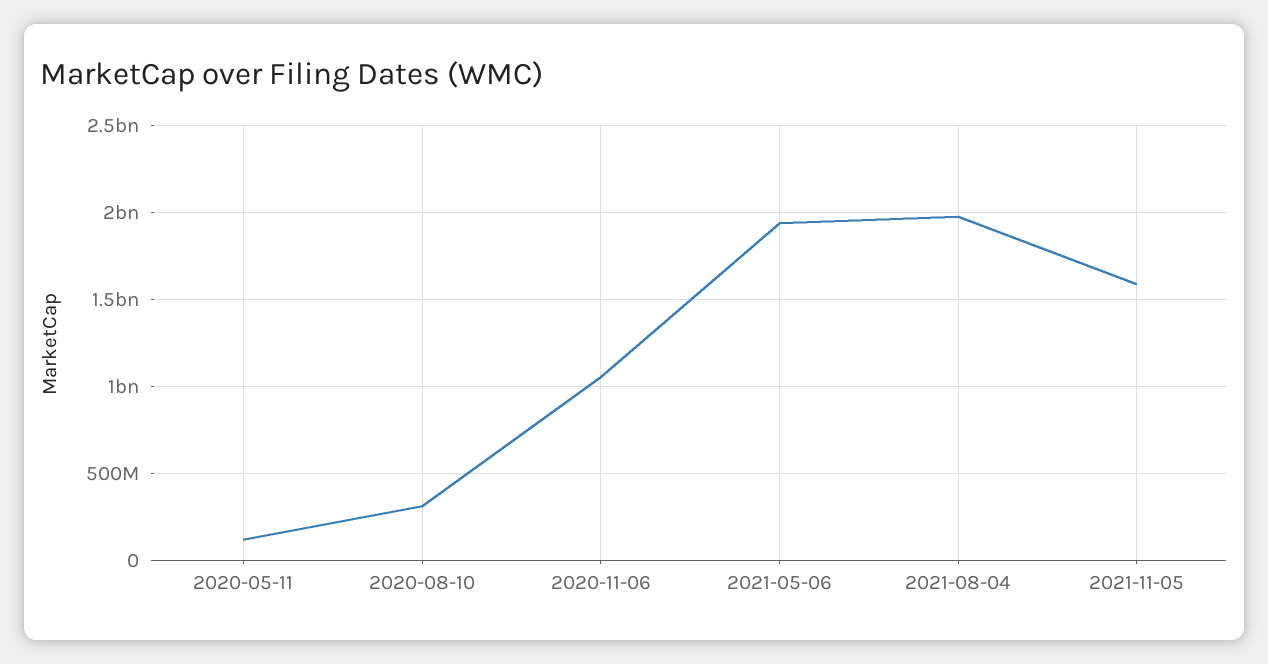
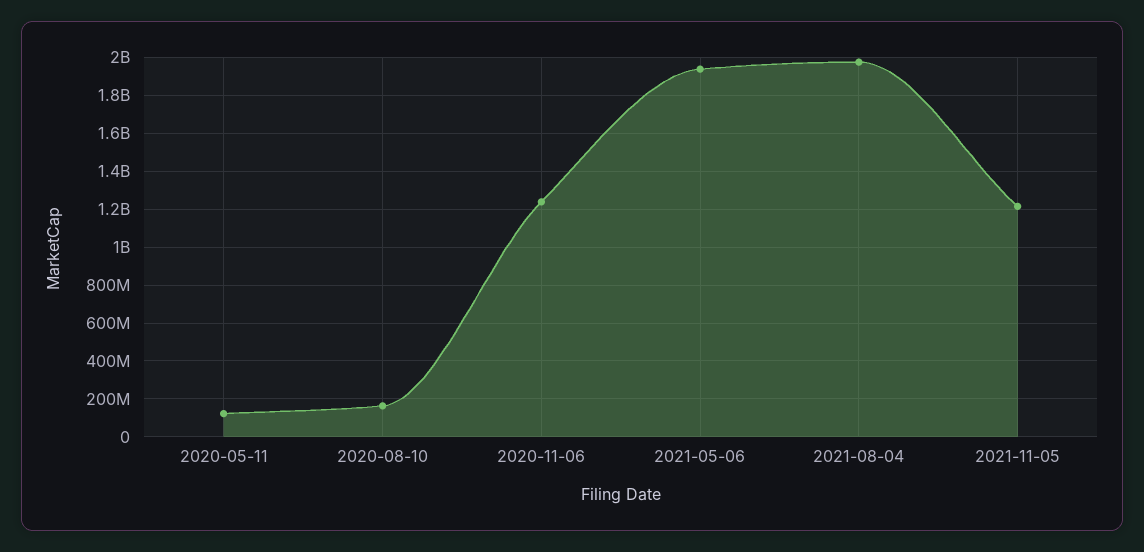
2020-08-10: 300000000 -> 150000000
2020-11-06: 1050000000 -> 1250000000
2021-11-05: 1600000000 -> 1200000000

